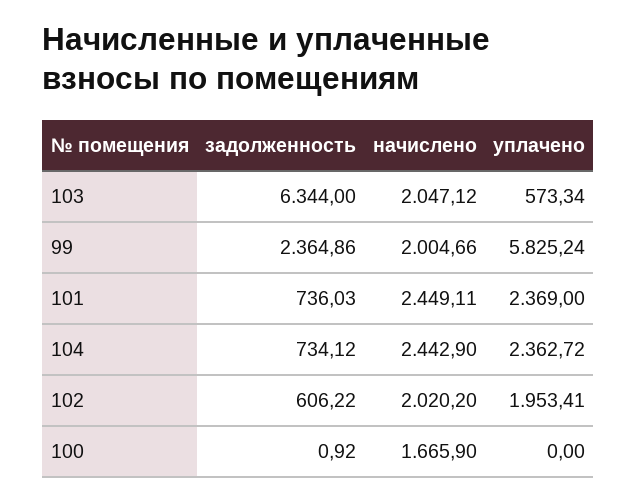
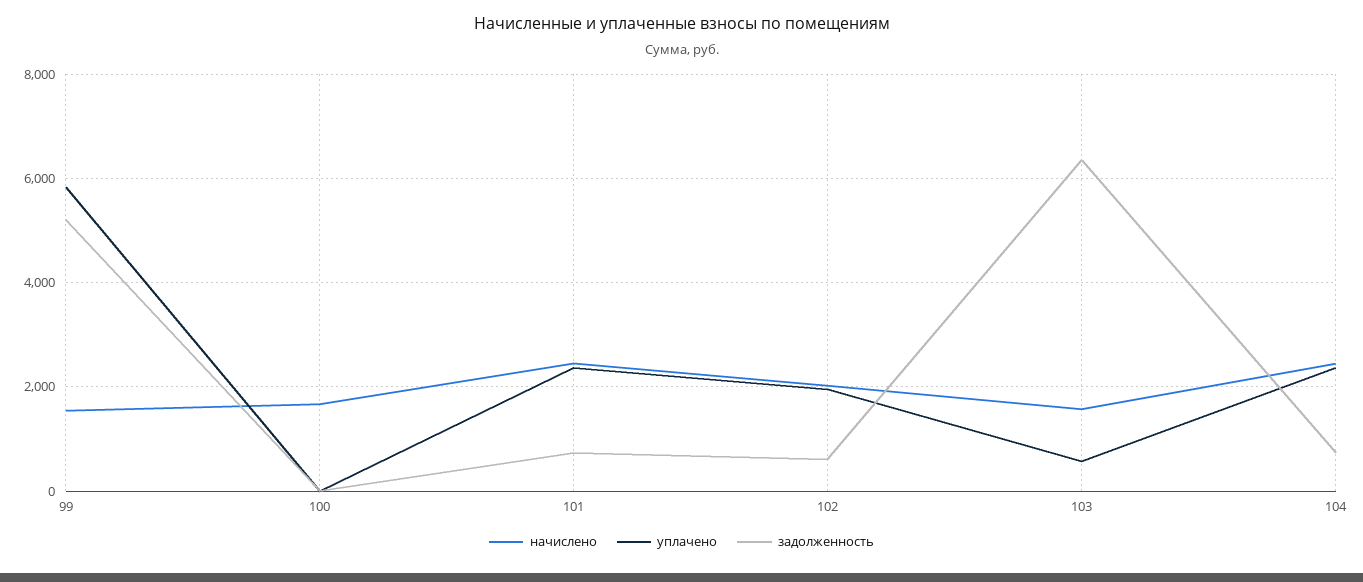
начислено, 103: 2047.12 -> 1600
задолженность, 99: 2364.86 -> 5200
начислено, 99: 2004.66 -> 1600

